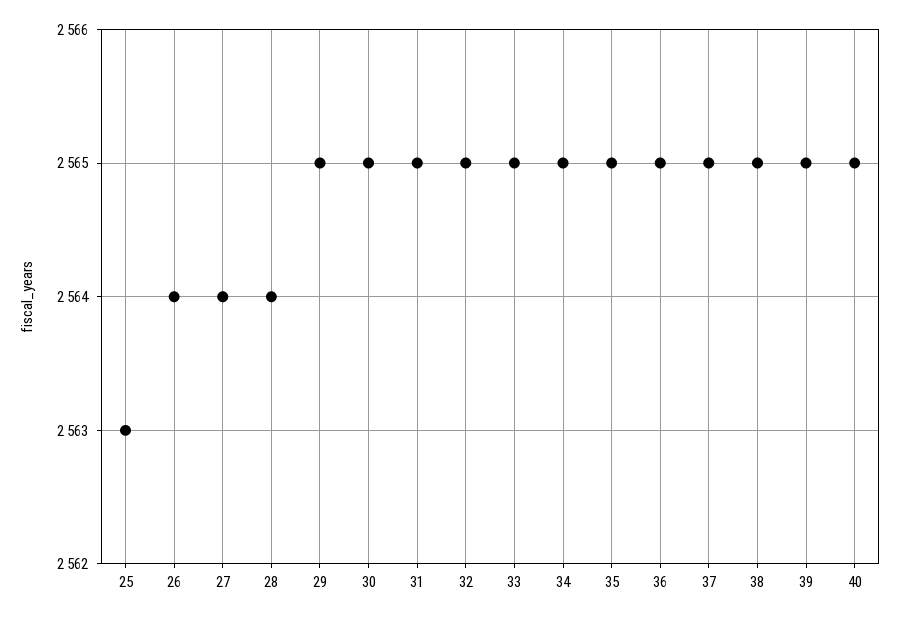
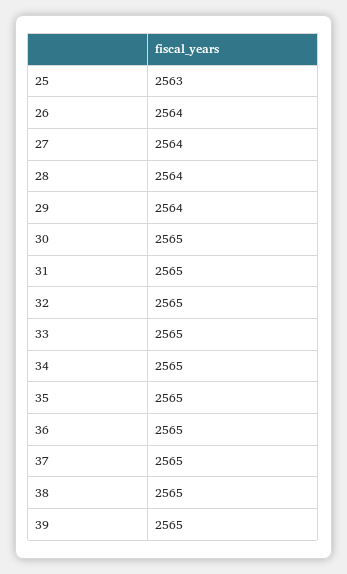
29: 2565 -> 2564
40: 2565 -> none

